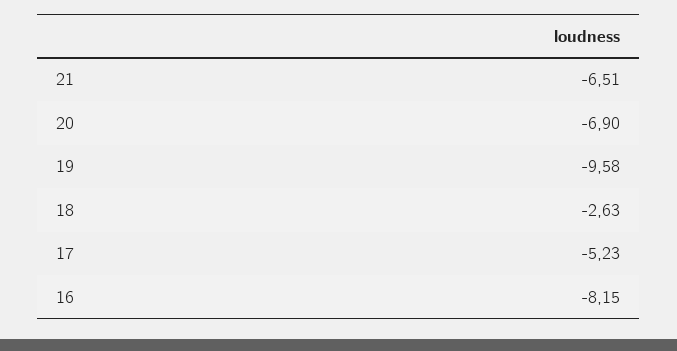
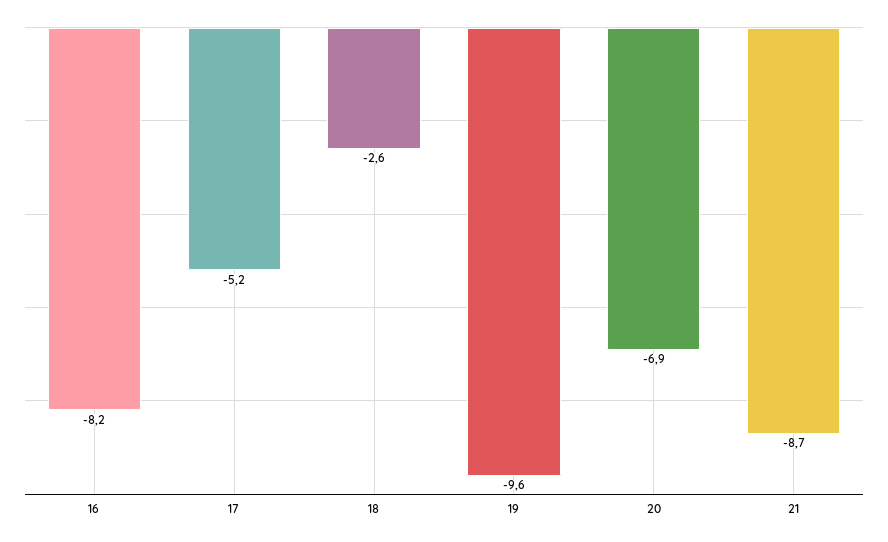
21: -6.51 -> -8.7

